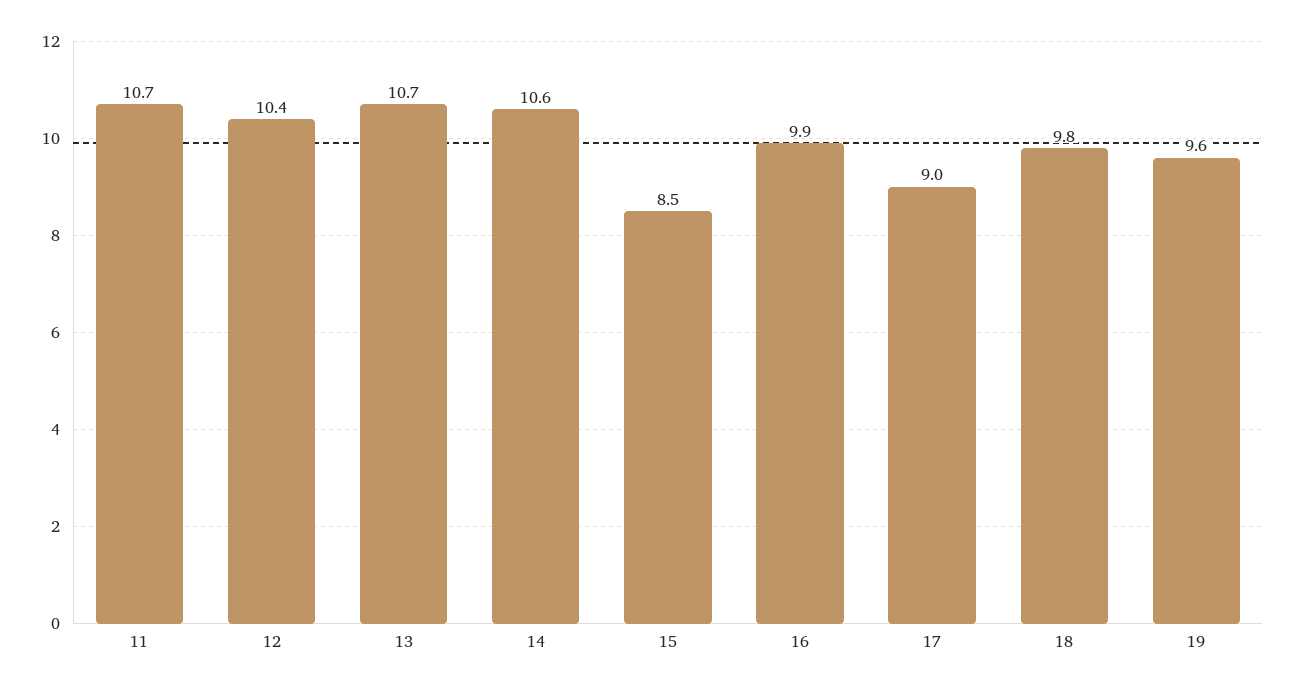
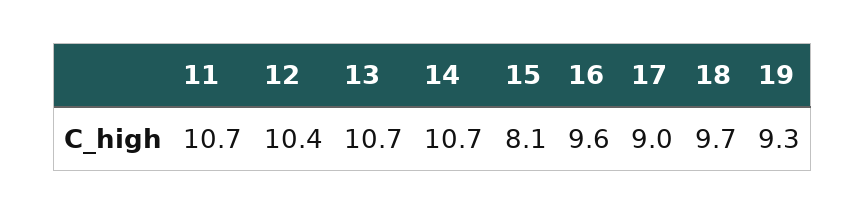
14: 10.6 -> 10.7
15: 8.5 -> 8.1
16: 9.9 -> 9.6
18: 9.8 -> 9.7
19: 9.6 -> 9.3

